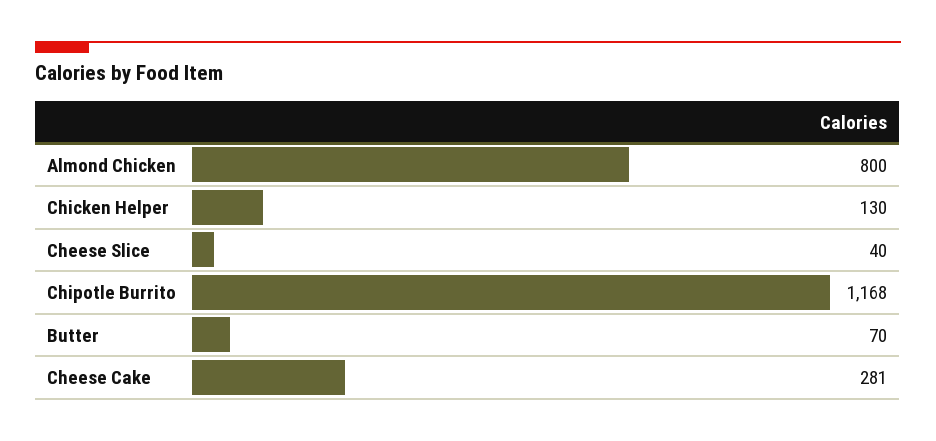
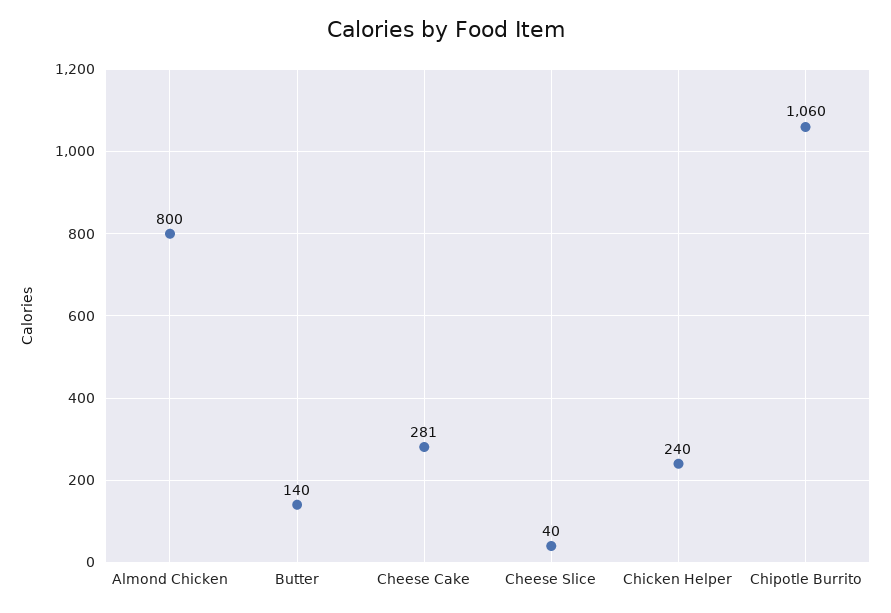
Chicken Helper: 130 -> 240
Chipotle Burrito: 1168 -> 1060
Butter: 70 -> 140

